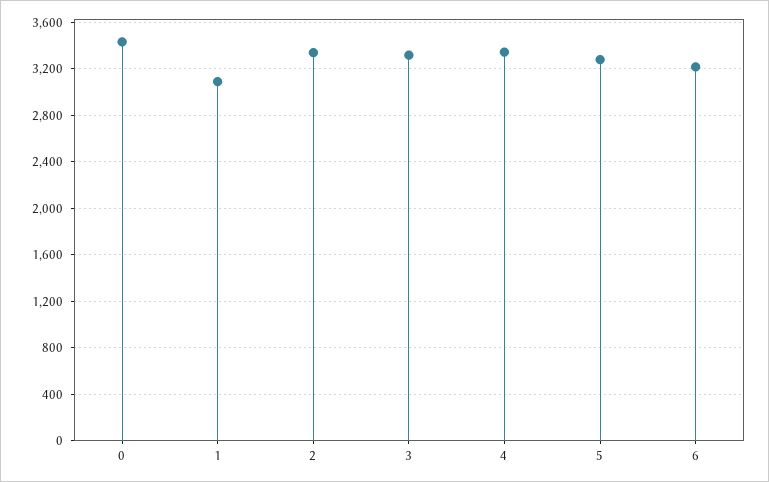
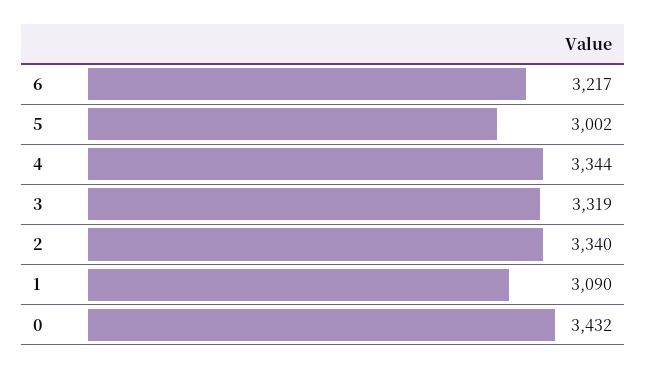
5: 3300 -> 3002

